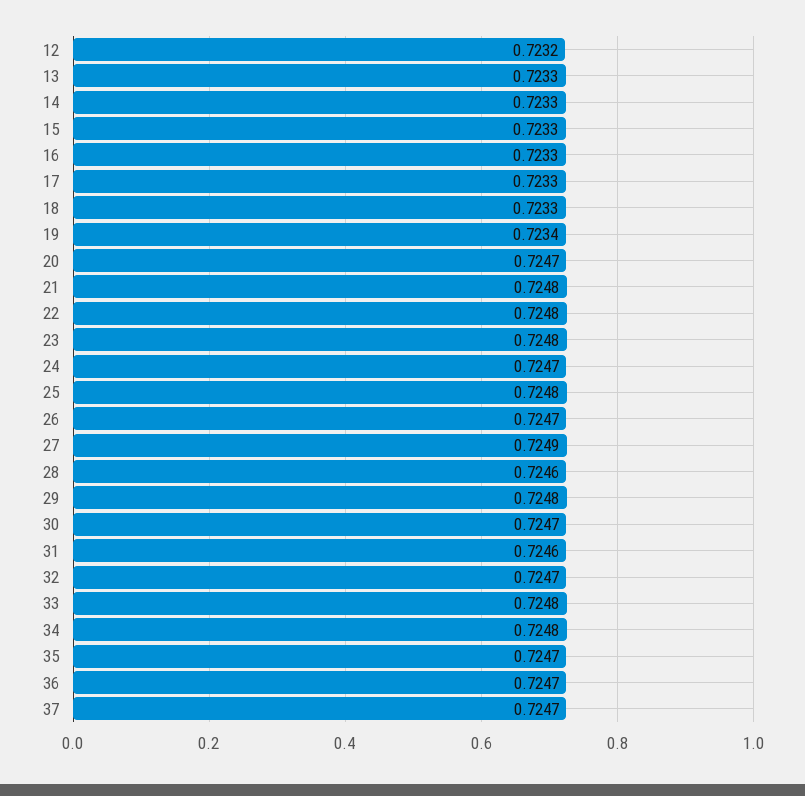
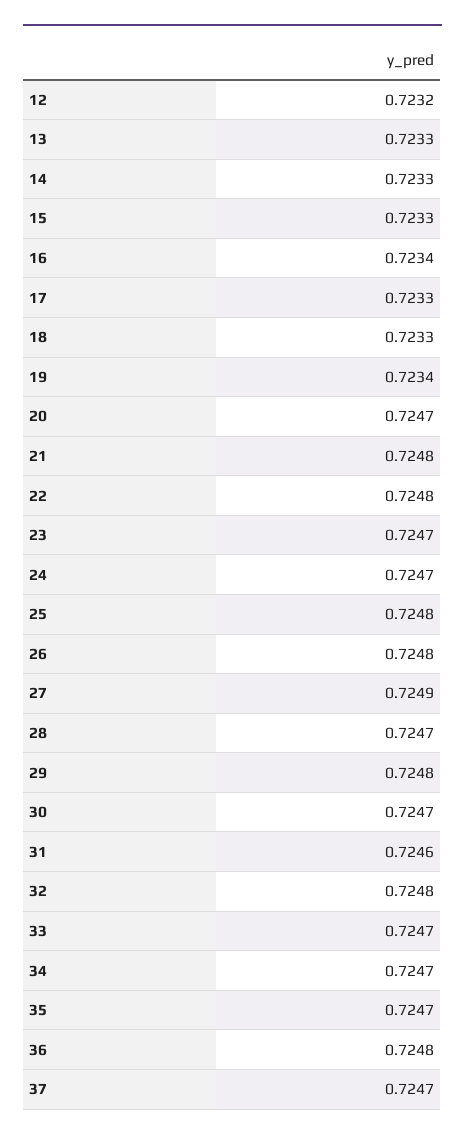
16: 0.7233 -> 0.7234
23: 0.7248 -> 0.7247
26: 0.7247 -> 0.7248
28: 0.7246 -> 0.7247
32: 0.7247 -> 0.7248
33: 0.7248 -> 0.7247
34: 0.7248 -> 0.7247
36: 0.7247 -> 0.7248

